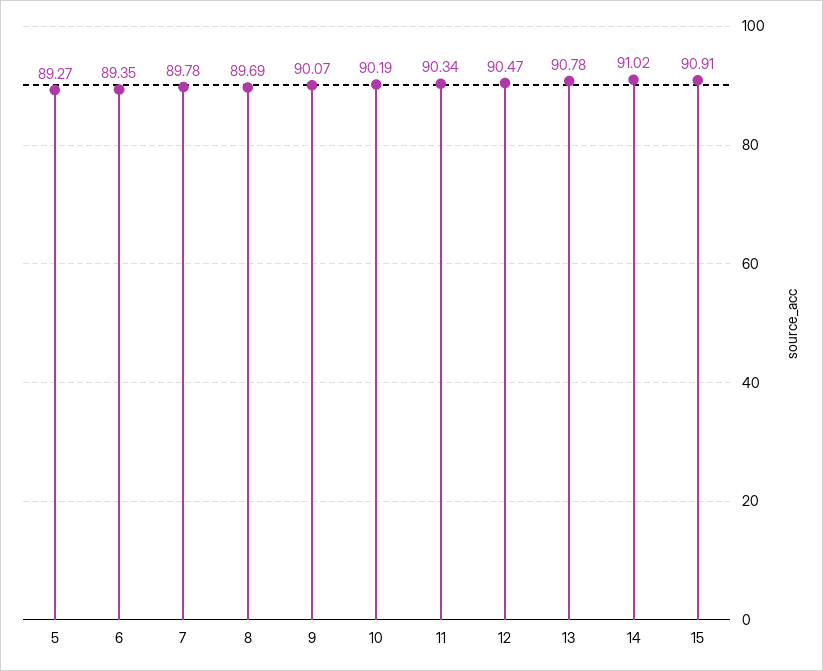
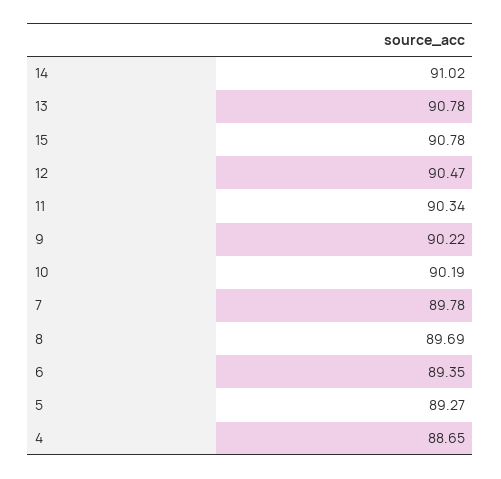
9: 90.07 -> 90.22
15: 90.91 -> 90.78
4: none -> 88.65

